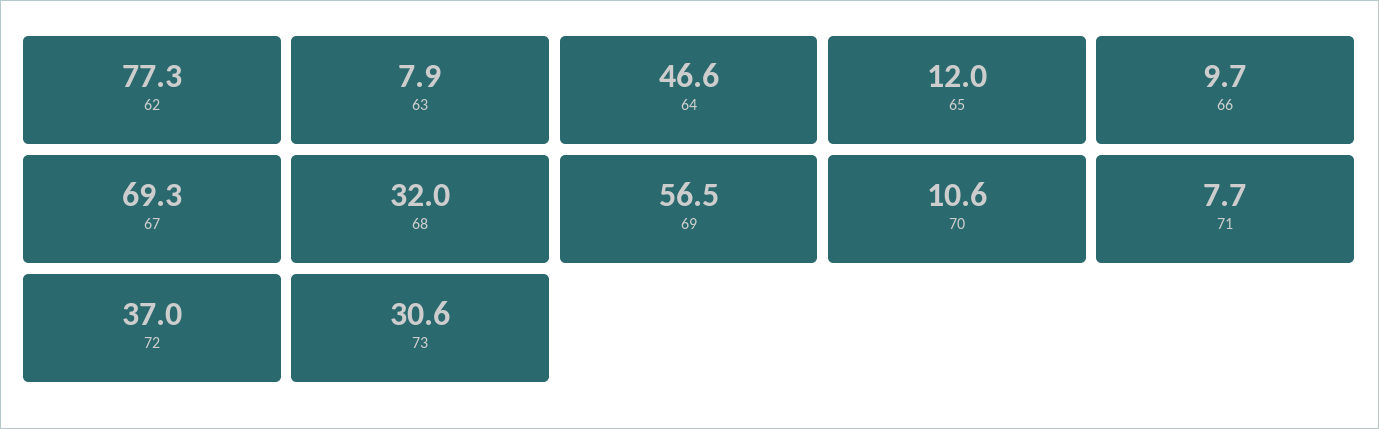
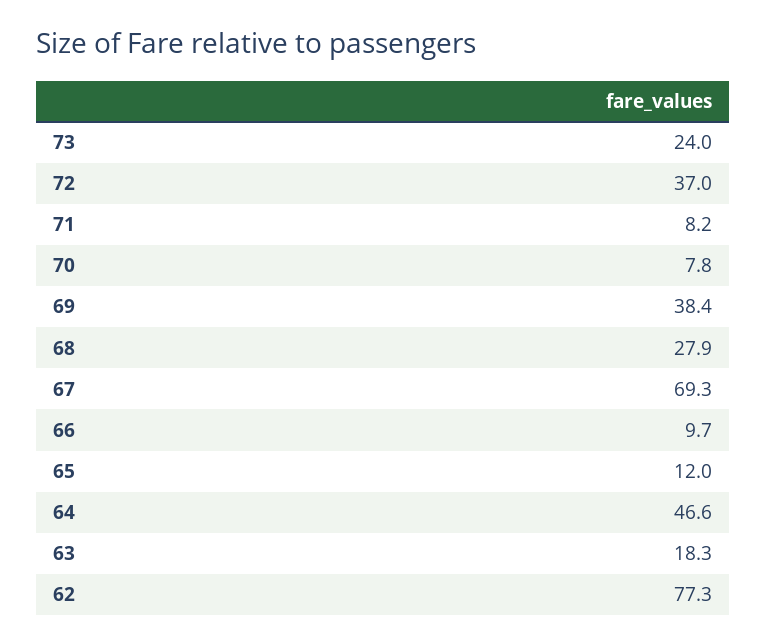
63: 7.9 -> 18.3
68: 32 -> 27.9
69: 56.5 -> 38.4
70: 10.6 -> 7.8
71: 7.7 -> 8.2
73: 30.6 -> 24

